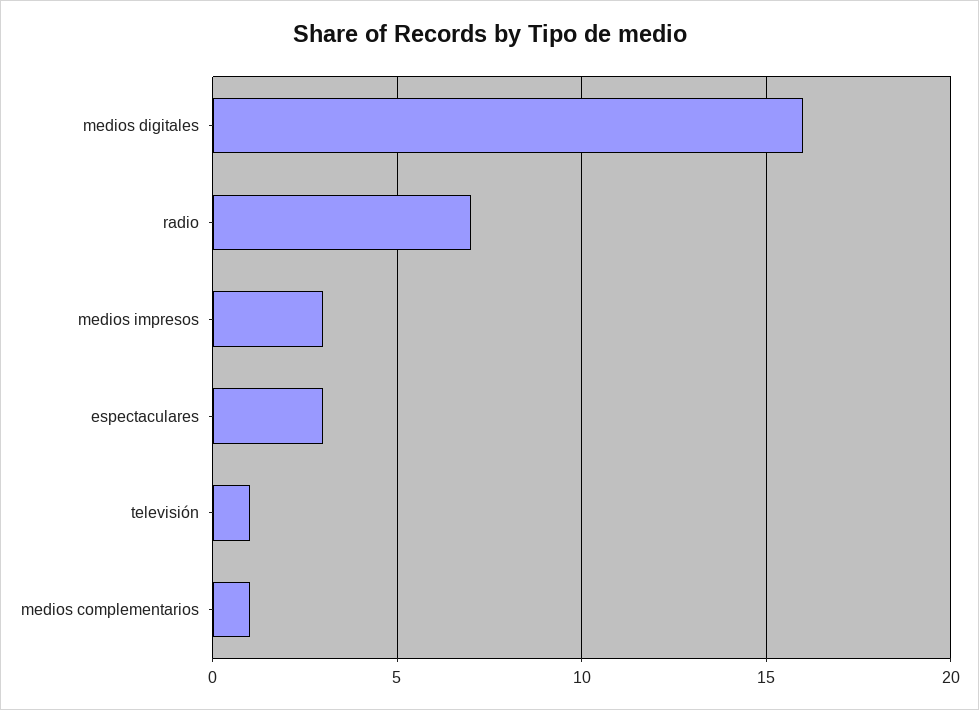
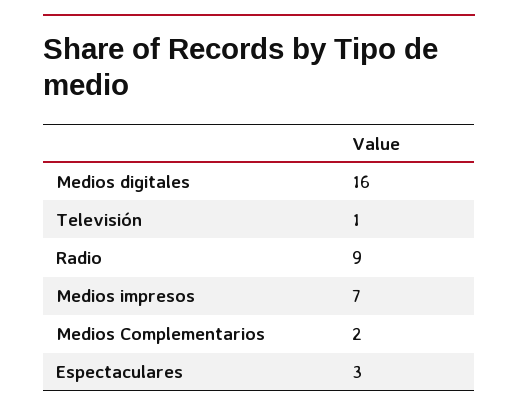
radio: 7 -> 9
medios impresos: 3 -> 7
medios complementarios: 1 -> 2

